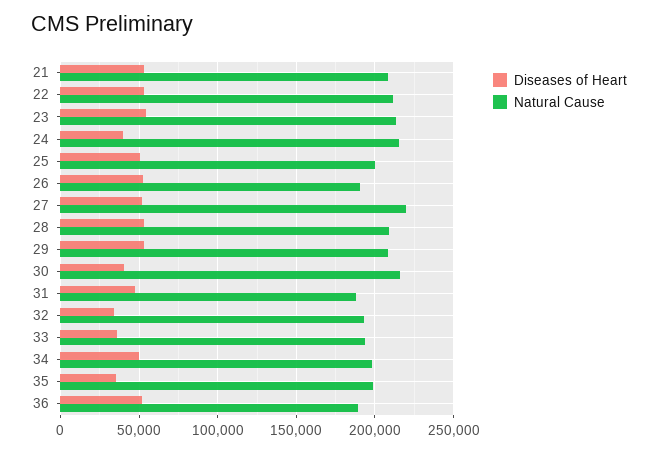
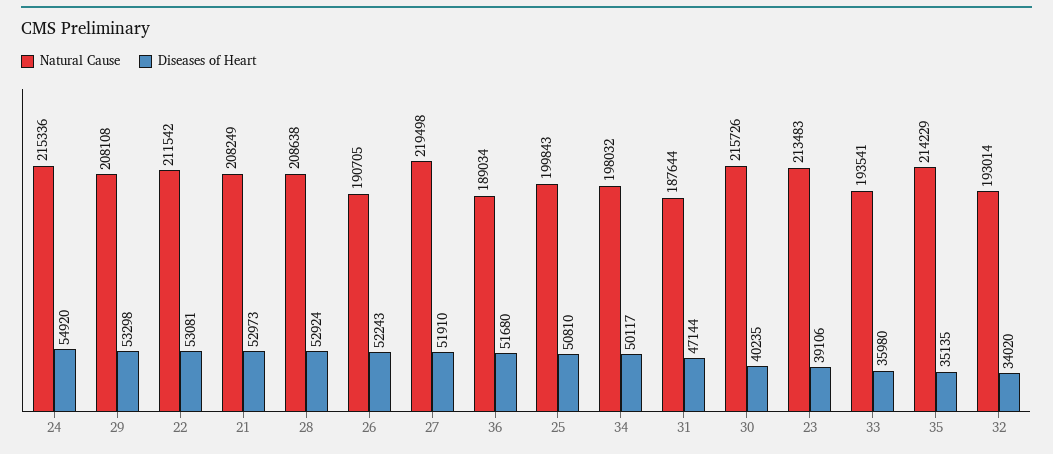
Diseases of Heart, 23: 55000 -> 39106
Diseases of Heart, 24: 40000 -> 54920
Natural Cause, 35: 200000 -> 214229

